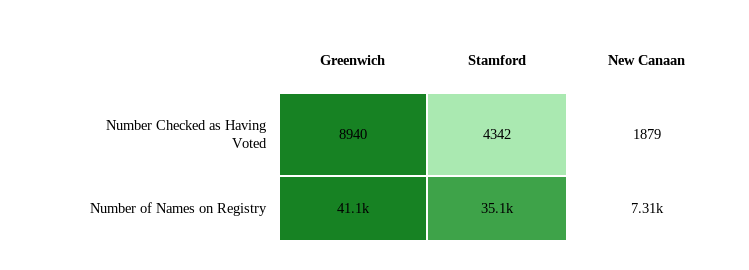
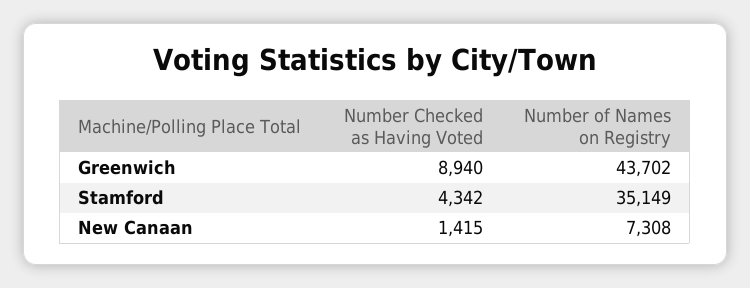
New Canaan, Number Checked as Having Voted: 1879 -> 1415
Greenwich, Number of Names on Registry: 41100 -> 43702

